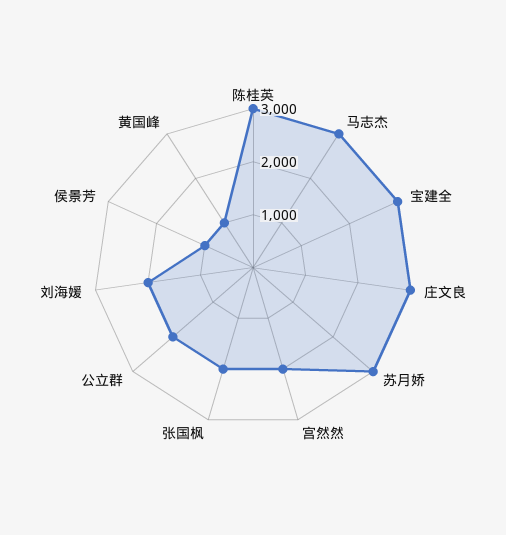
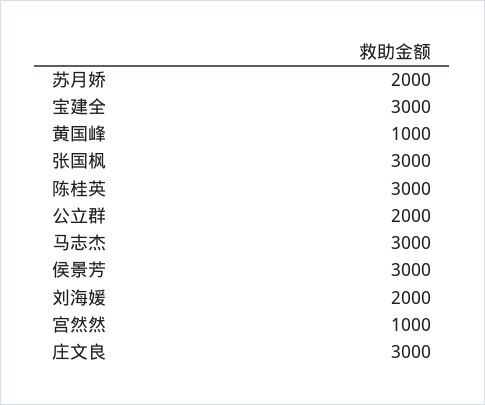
苏月娇: 3000 -> 2000
宫然然: 2000 -> 1000
张国枫: 2000 -> 3000
侯景芳: 1000 -> 3000

